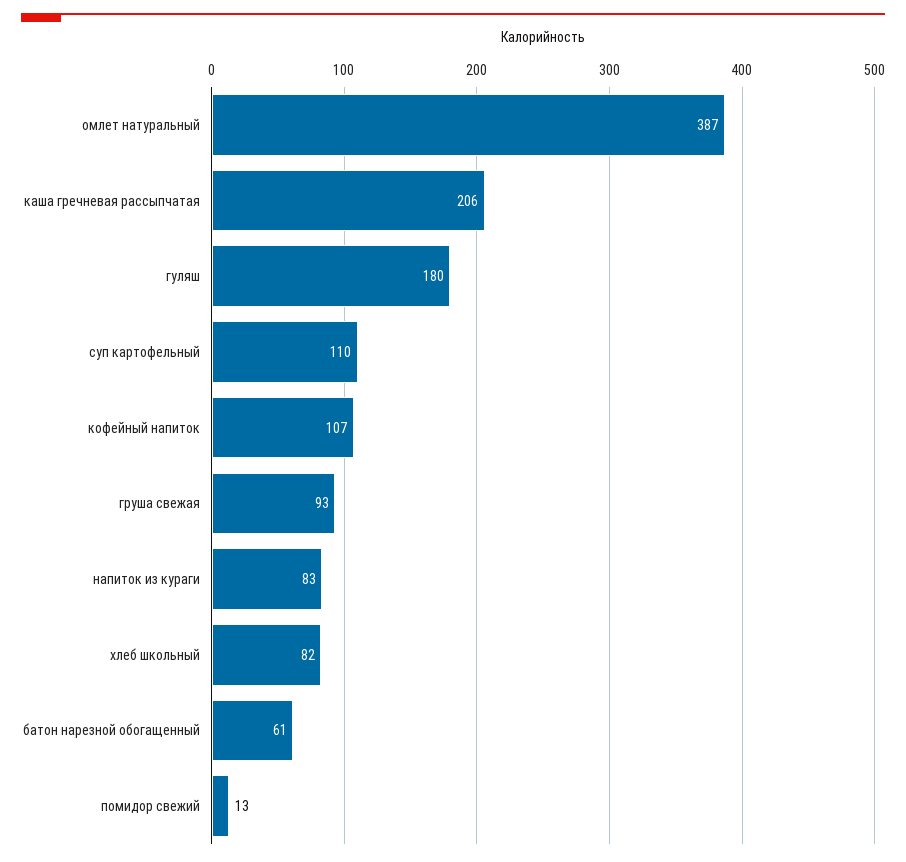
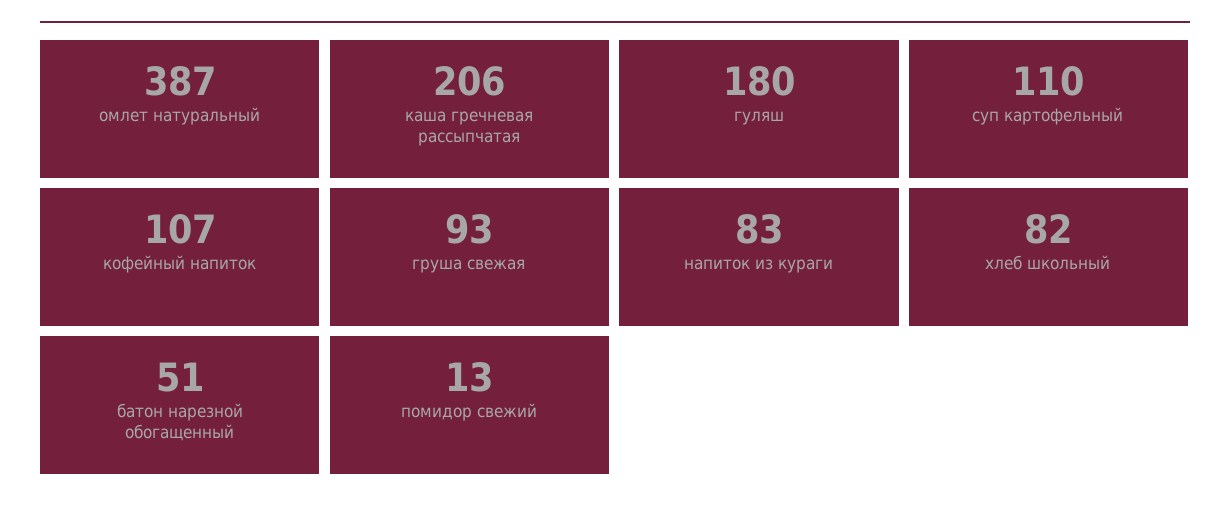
батон нарезной обогащенный: 61 -> 51

